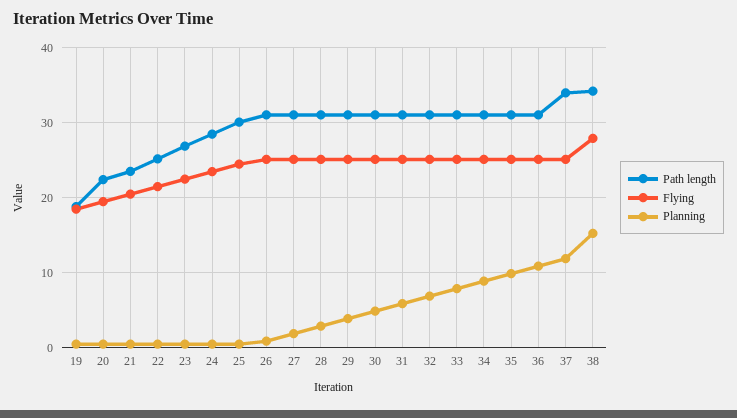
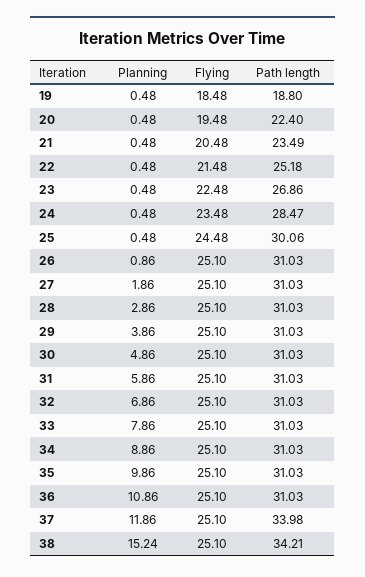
Flying, 38: 28 -> 25.1

